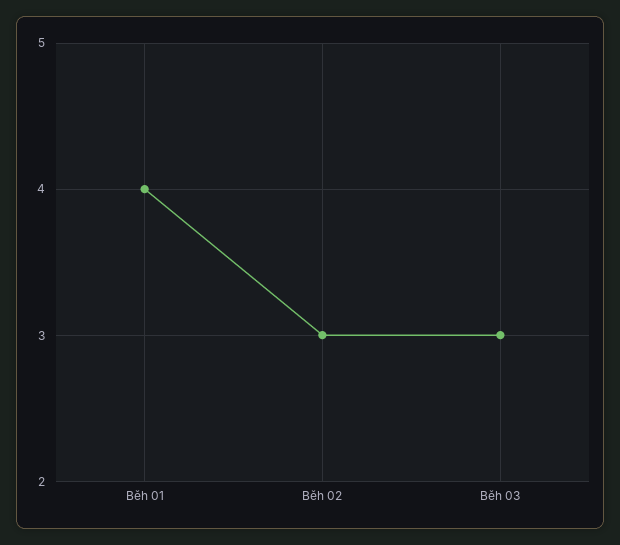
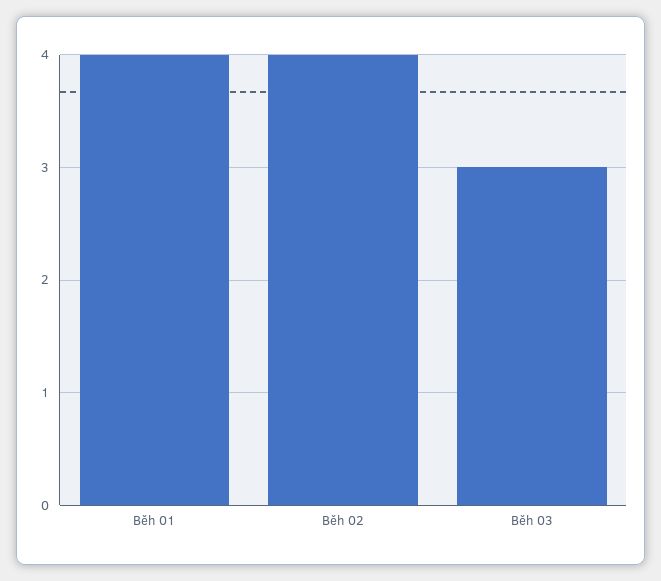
Běh 02: 3 -> 4

